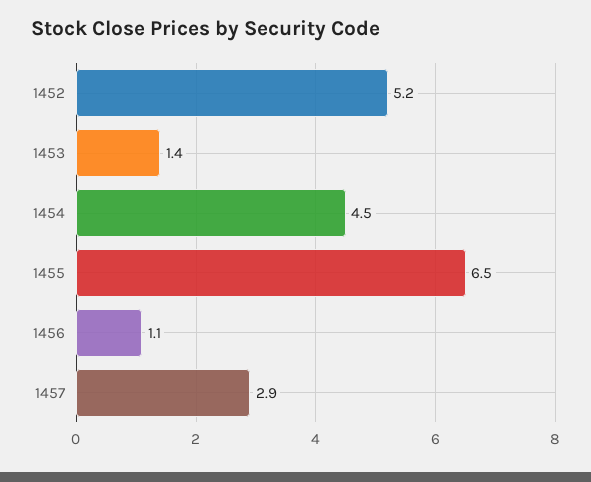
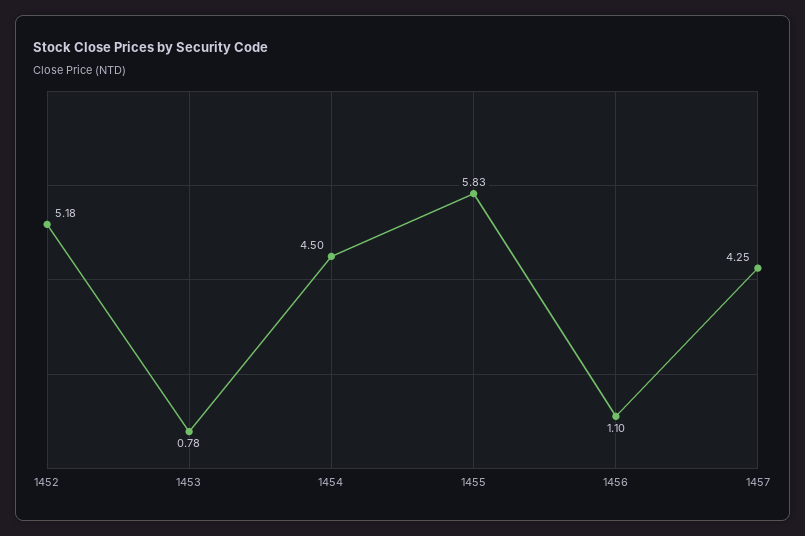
1453: 1.4 -> 0.78
1455: 6.5 -> 5.83
1457: 2.9 -> 4.25

